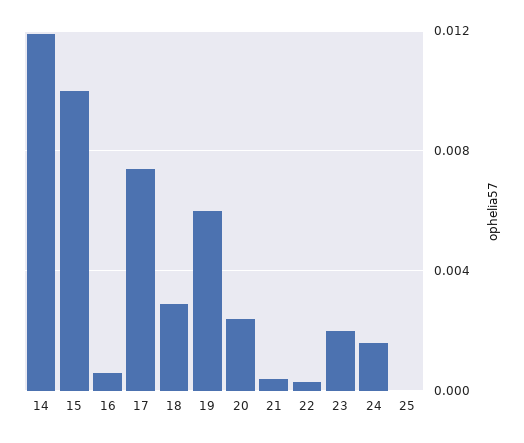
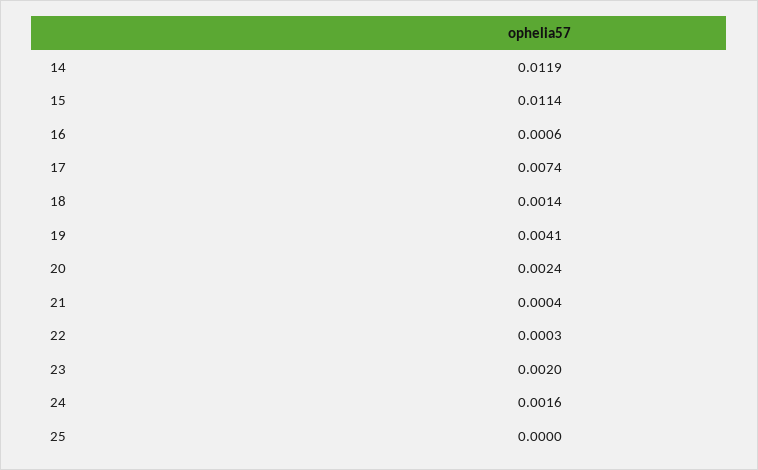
15: 0.01 -> 0.0114
18: 0.003 -> 0.0014
19: 0.006 -> 0.0041

